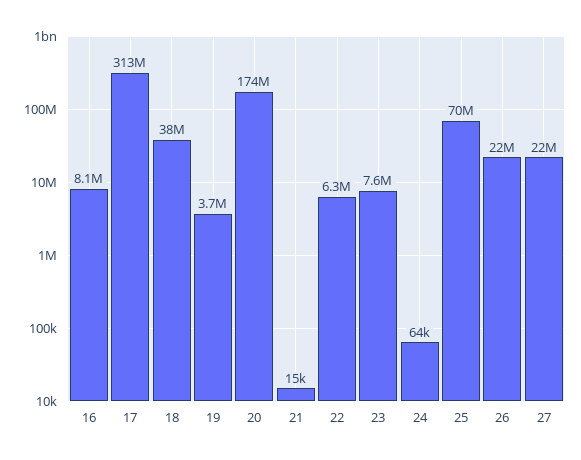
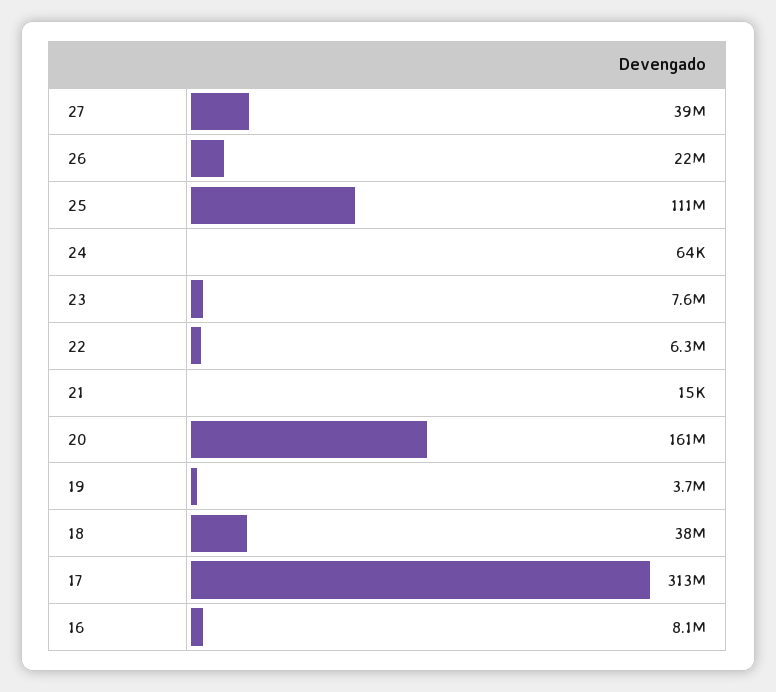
20: 174000000 -> 161000000
25: 70000000 -> 111000000
27: 22000000 -> 39000000

